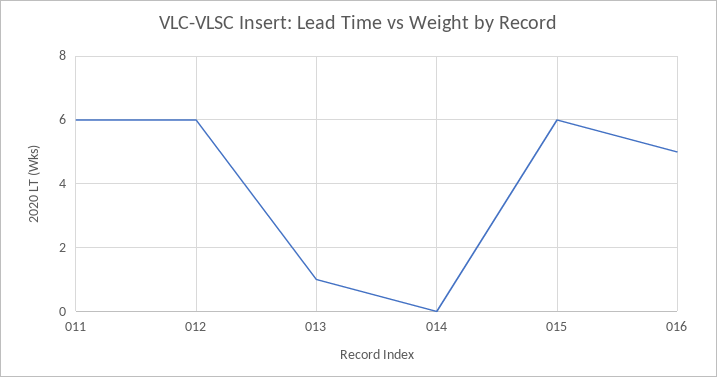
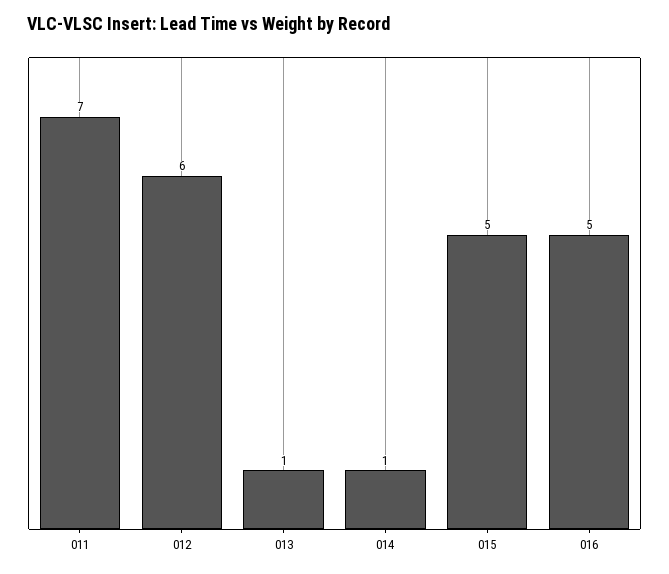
011: 6 -> 7
014: 0 -> 1
015: 6 -> 5

